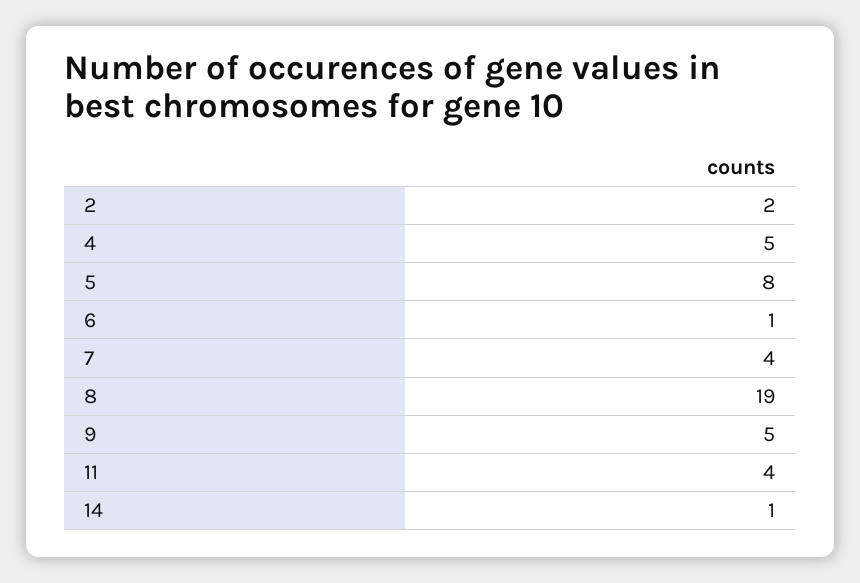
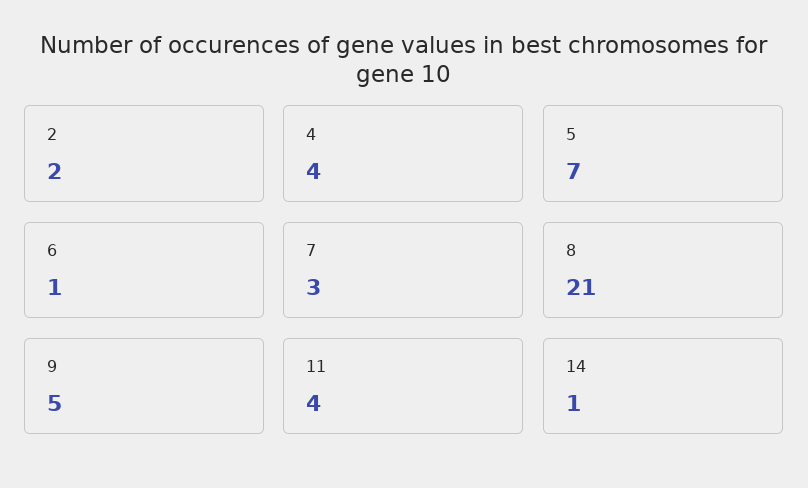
4: 5 -> 4
5: 8 -> 7
7: 4 -> 3
8: 19 -> 21

